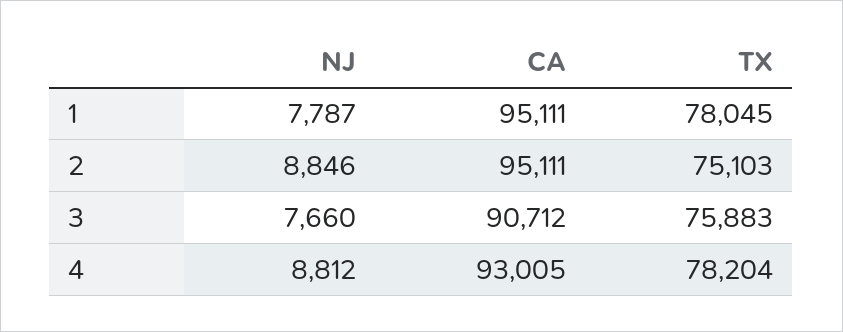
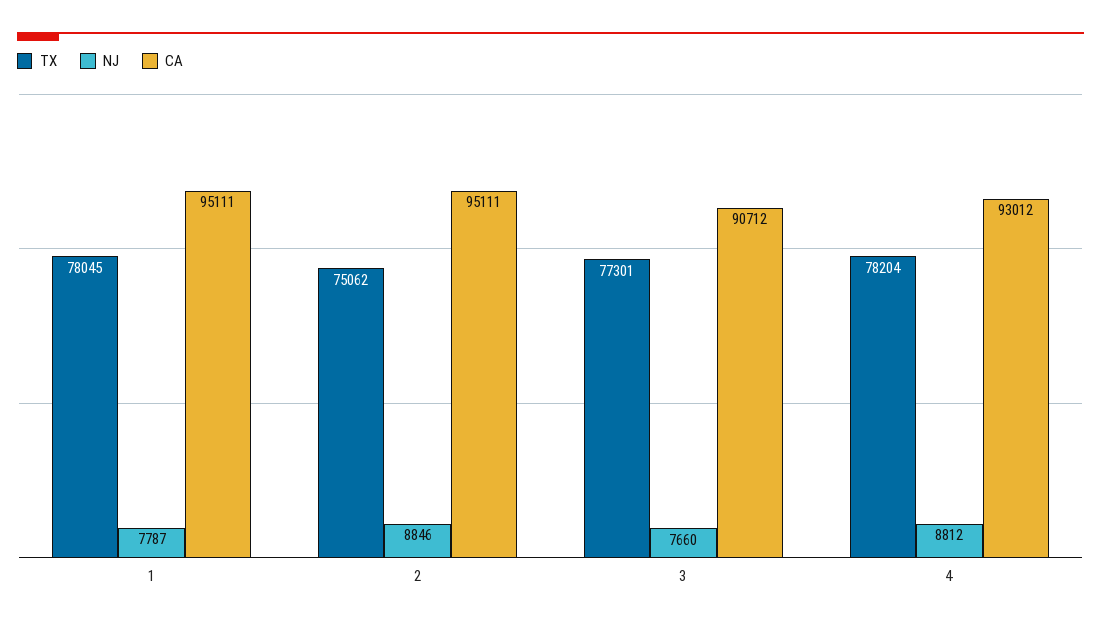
TX, 2: 75103 -> 75062
TX, 3: 75883 -> 77301
CA, 4: 93005 -> 93012

